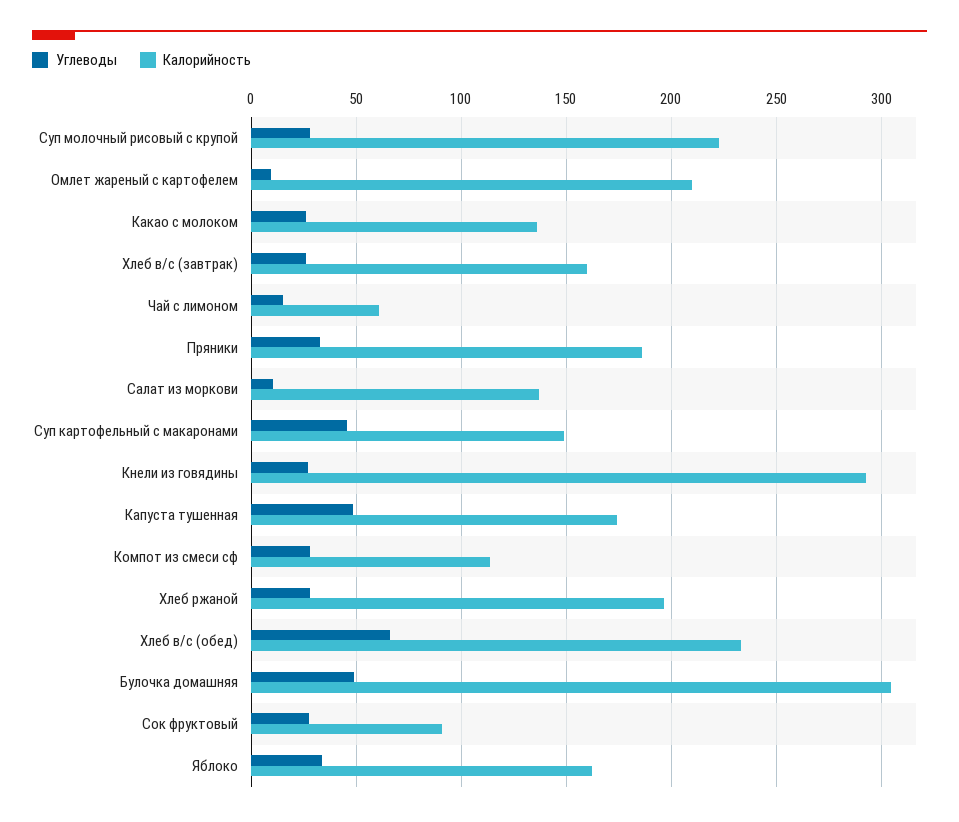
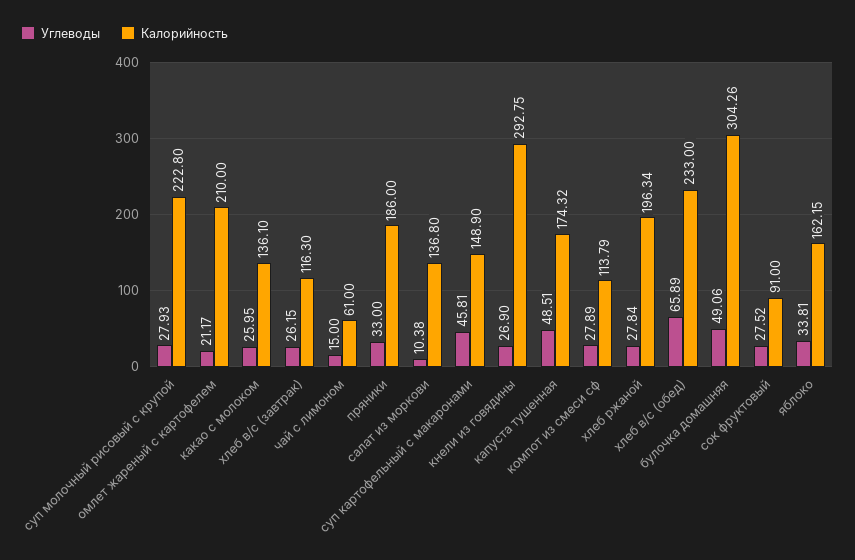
Углеводы, Омлет жареный с картофелем: 10 -> 21.17
Калорийность, Хлеб в/с (завтрак): 160 -> 116.3

